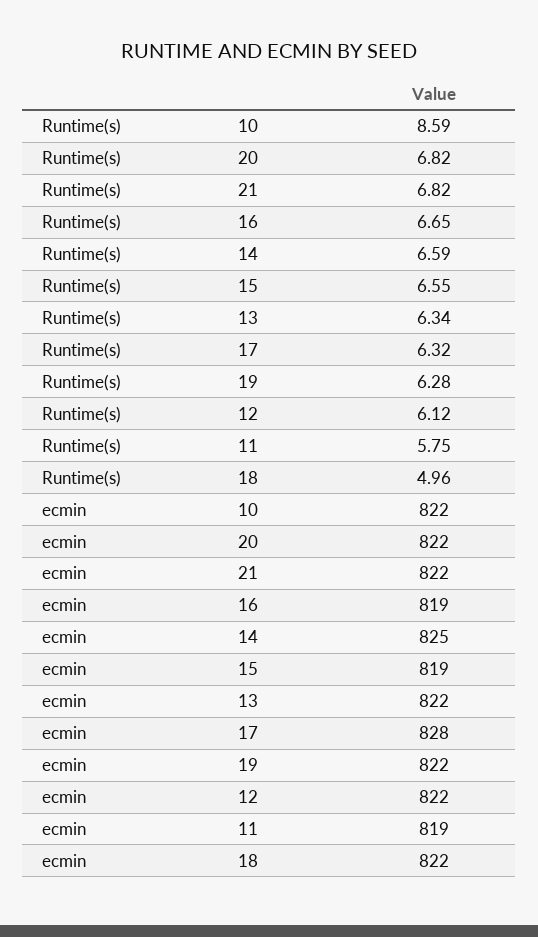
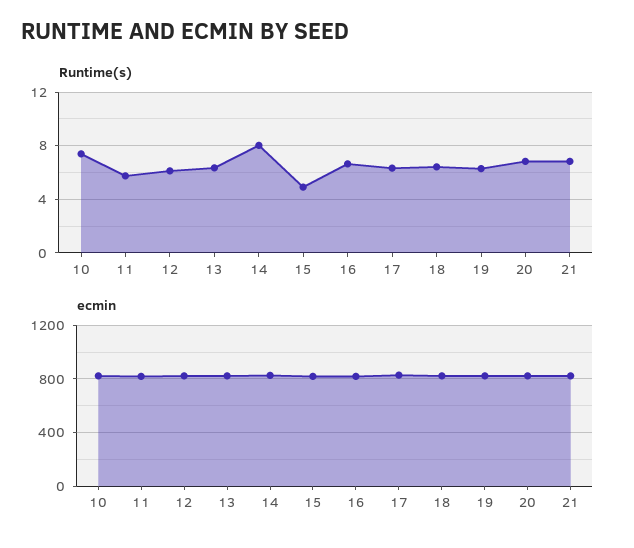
Runtime(s), 10: 8.59 -> 7.5
Runtime(s), 14: 6.59 -> 8
Runtime(s), 15: 6.55 -> 5
Runtime(s), 18: 4.96 -> 6.5

